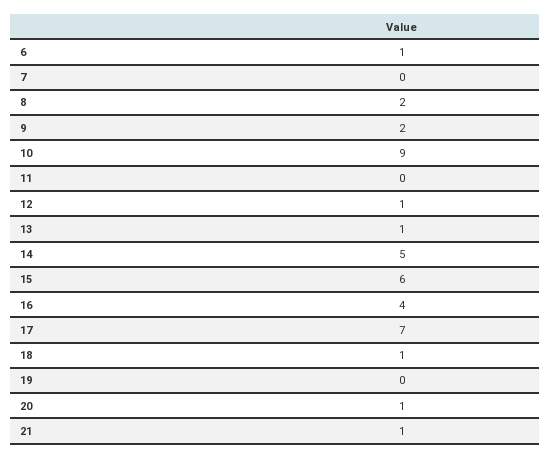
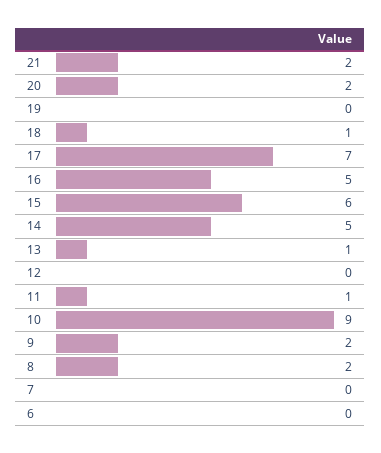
6: 1 -> 0
11: 0 -> 1
12: 1 -> 0
16: 4 -> 5
20: 1 -> 2
21: 1 -> 2

